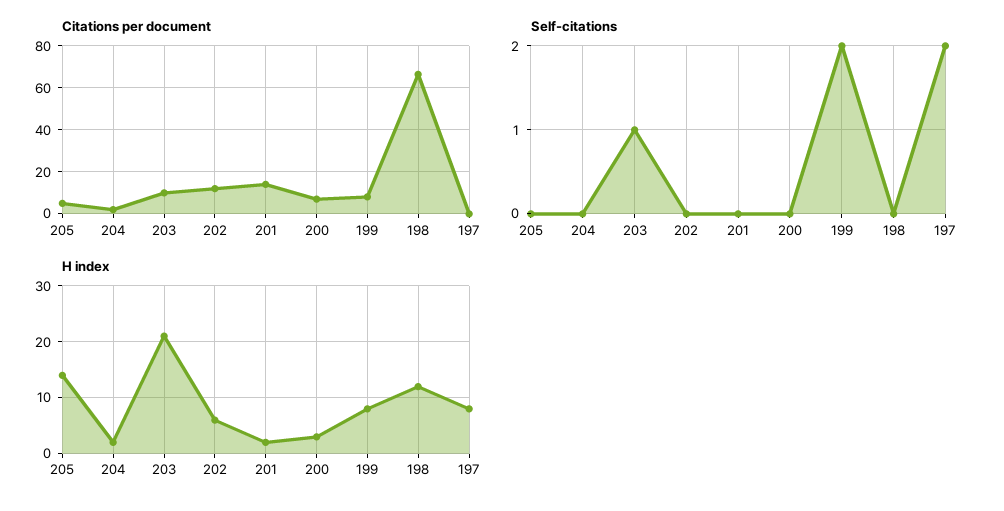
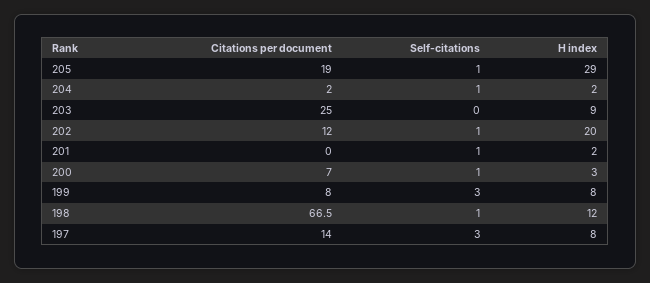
Citations per document, 205: 5 -> 19
Citations per document, 203: 10 -> 25
Citations per document, 201: 15 -> 0
Citations per document, 197: 0 -> 14
Self-citations, 205: 0 -> 1
Self-citations, 204: 0 -> 1
Self-citations, 203: 1 -> 0
Self-citations, 202: 0 -> 1
Self-citations, 201: 0 -> 1
Self-citations, 200: 0 -> 1
Self-citations, 199: 2 -> 3
Self-citations, 198: 0 -> 1
Self-citations, 197: 2 -> 3
H index, 205: 15 -> 29
H index, 203: 20 -> 9
H index, 202: 5 -> 20

